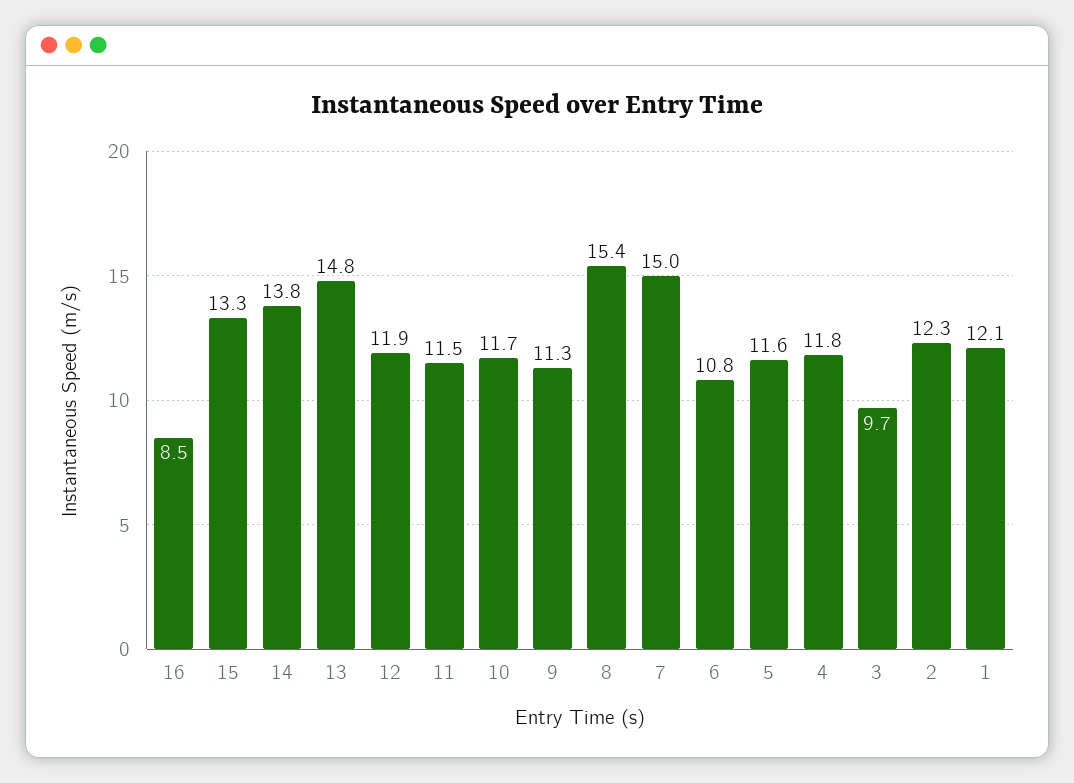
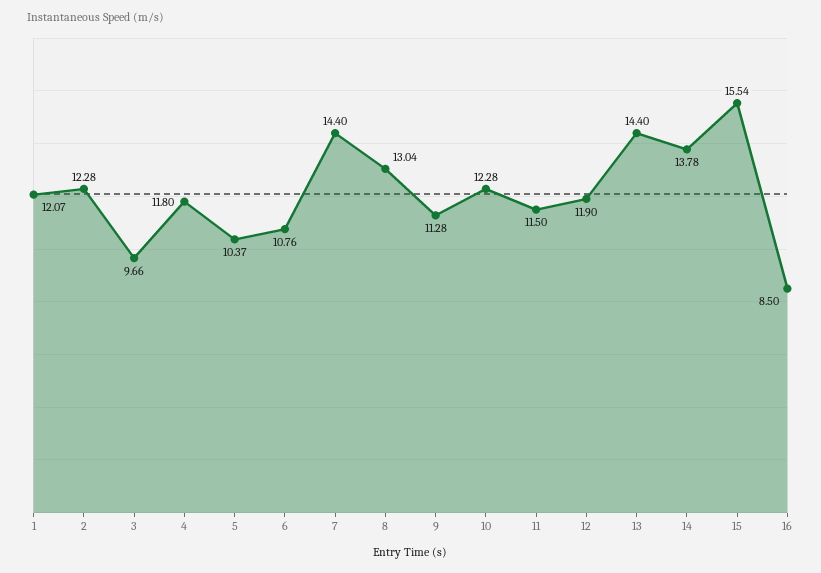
15: 13.3 -> 15.54
13: 14.8 -> 14.4
10: 11.7 -> 12.28
8: 15.4 -> 13.04
7: 15 -> 14.4
5: 11.6 -> 10.37

